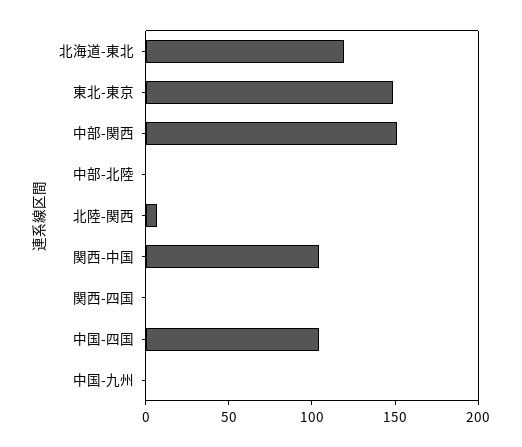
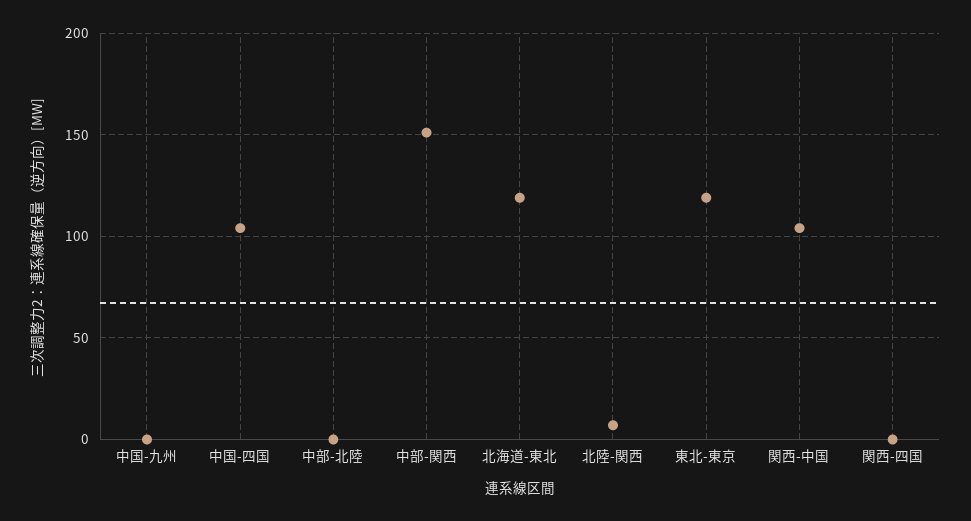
東北-東京: 150 -> 120

